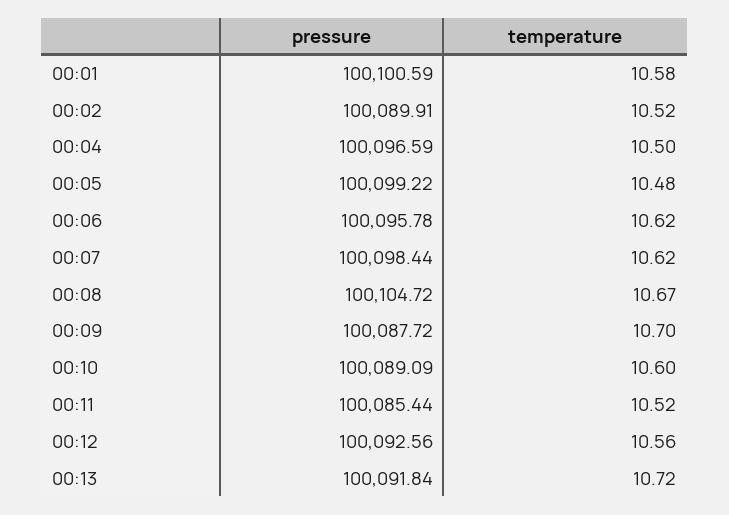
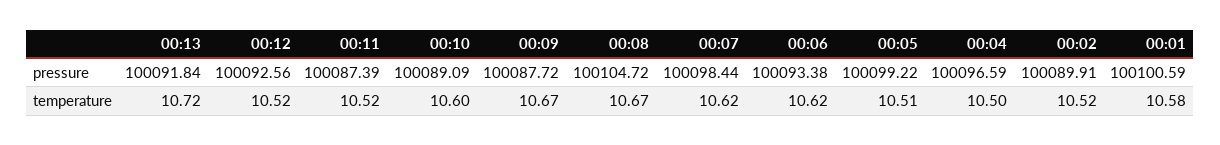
temperature, 00:05: 10.48 -> 10.51
pressure, 00:06: 100095.78 -> 100093.38
temperature, 00:09: 10.7 -> 10.67
pressure, 00:11: 100085.44 -> 100087.39
temperature, 00:12: 10.56 -> 10.52

